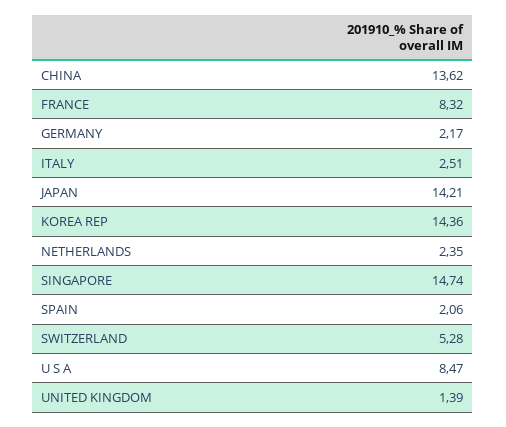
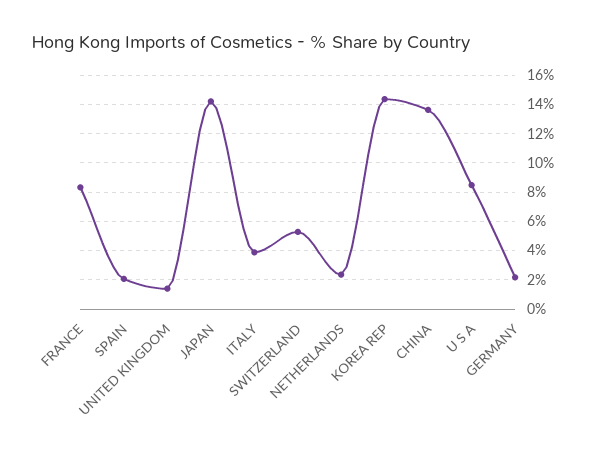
ITALY: 2.51 -> 4
SINGAPORE: 14.74 -> none

